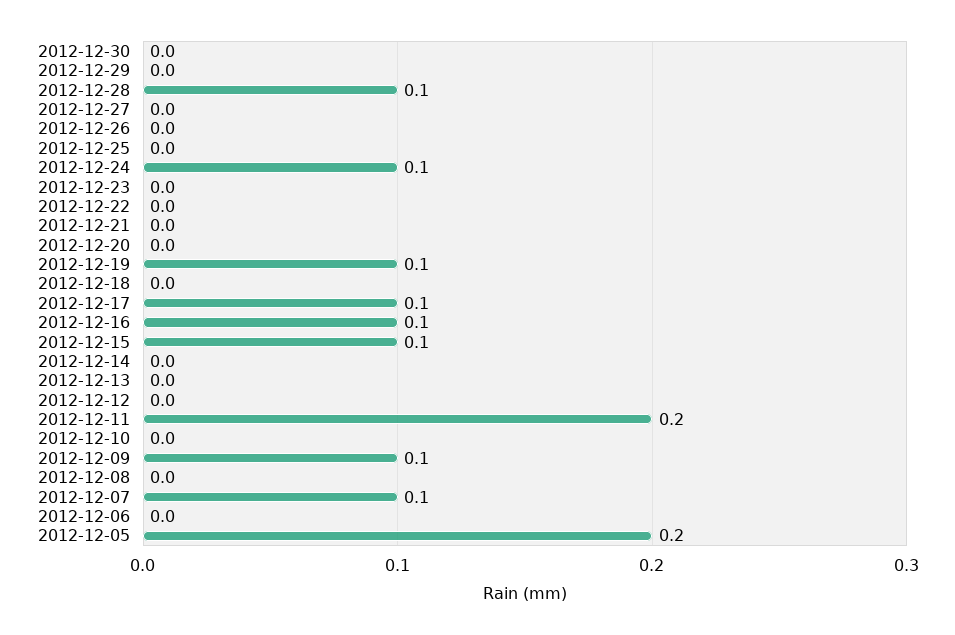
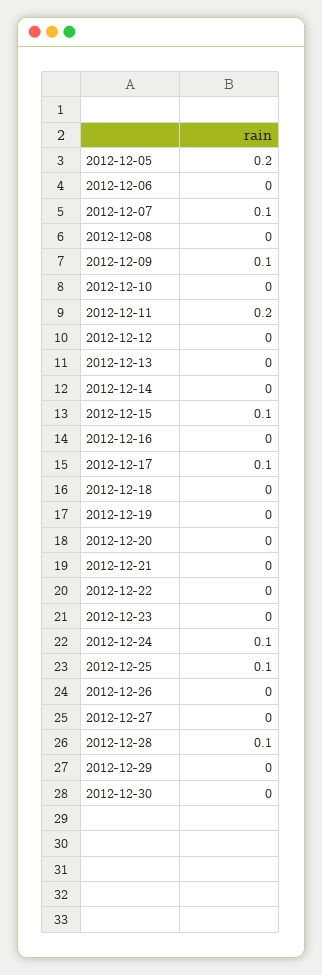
2012-12-25: 0 -> 0.1
2012-12-19: 0.1 -> 0
2012-12-16: 0.1 -> 0

